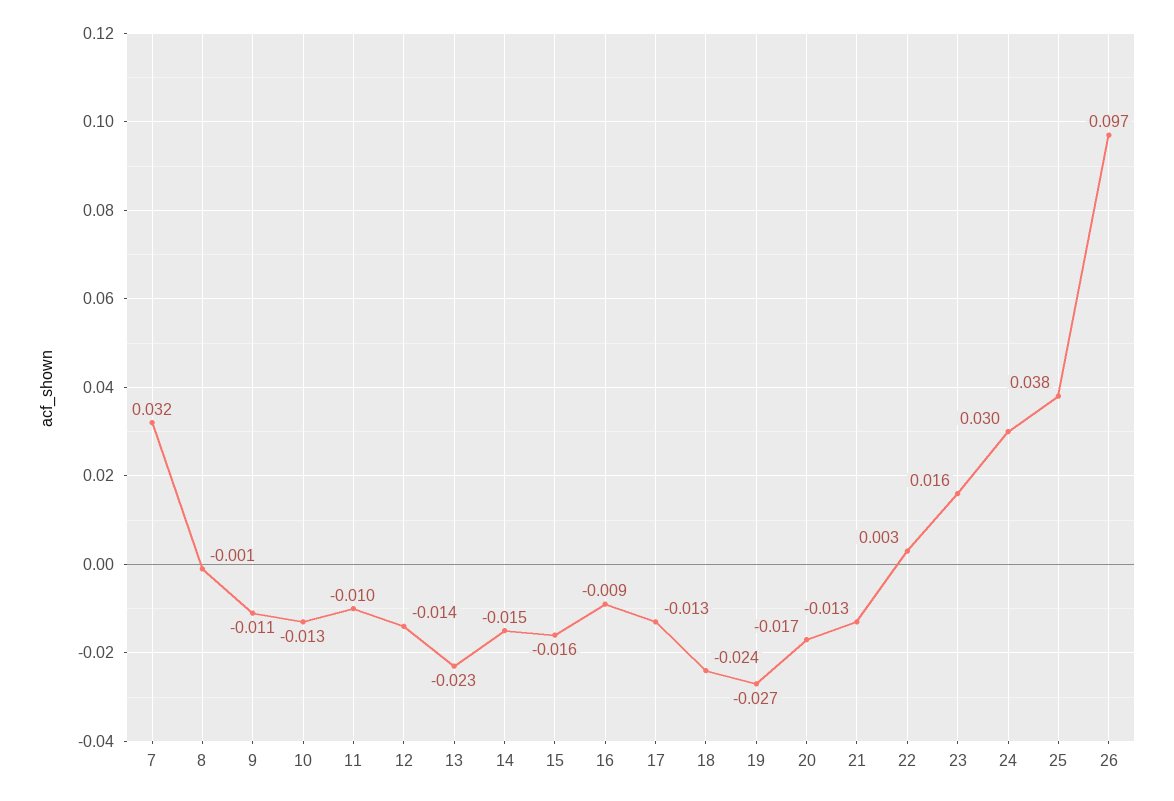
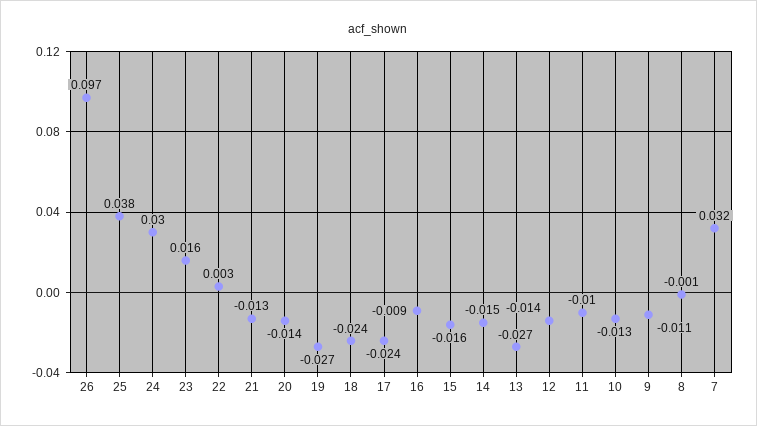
13: -0.023 -> -0.027
17: -0.013 -> -0.024
20: -0.017 -> -0.014

